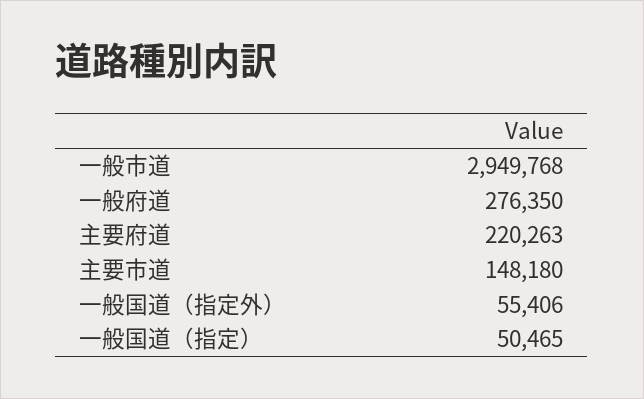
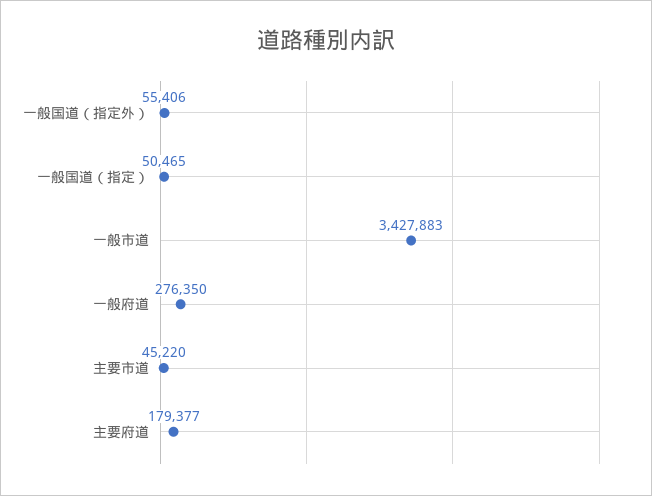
一般市道: 2949768 -> 3427883
主要府道: 220263 -> 179377
主要市道: 148180 -> 45220

